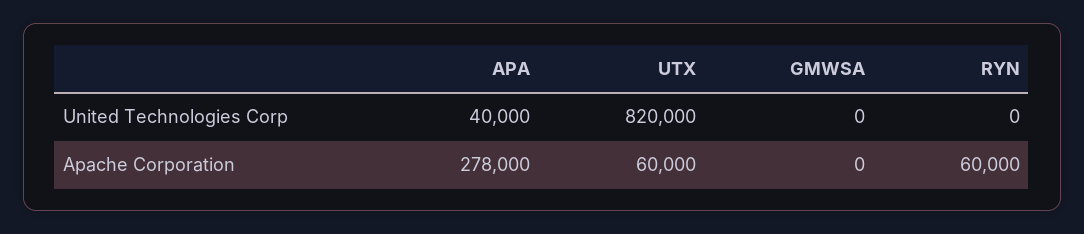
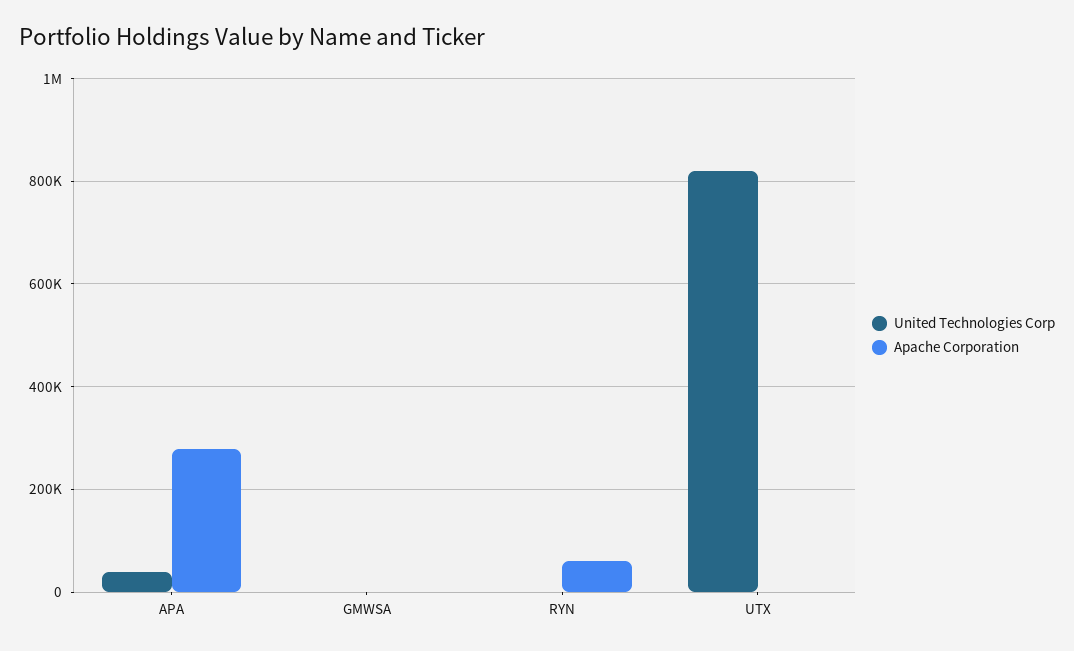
Apache Corporation, UTX: 60000 -> 0

